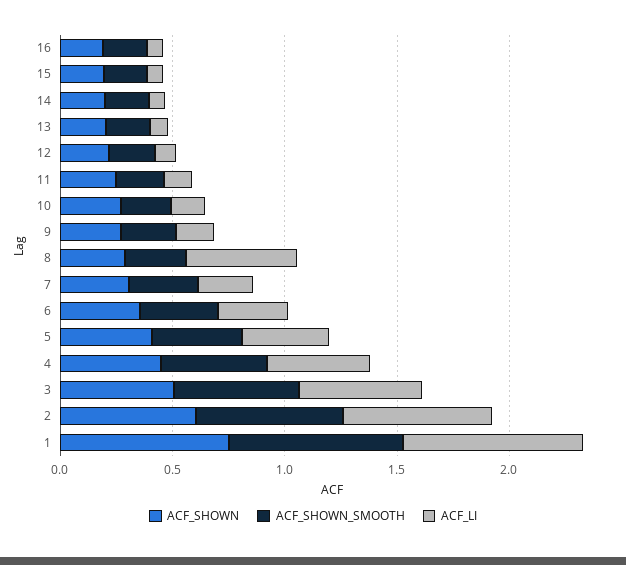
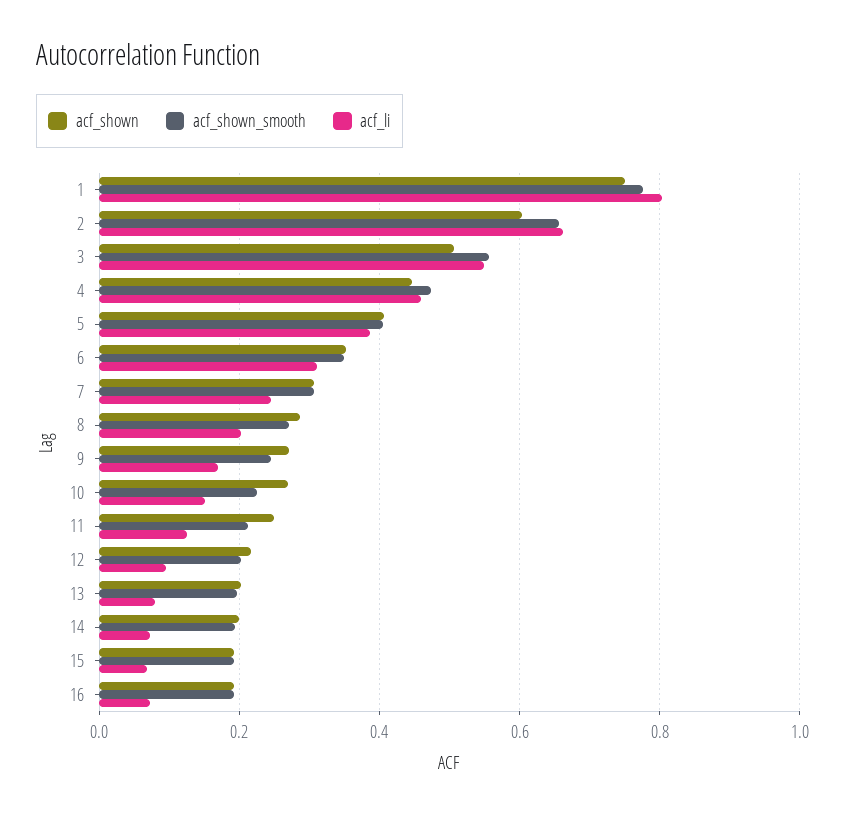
ACF_LI, 8: 0.5 -> 0.2

